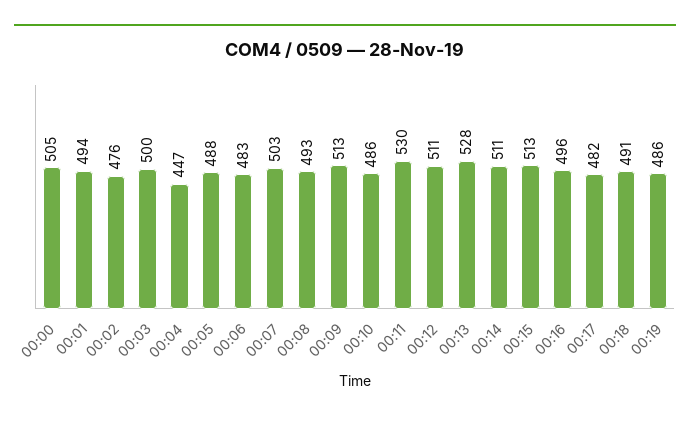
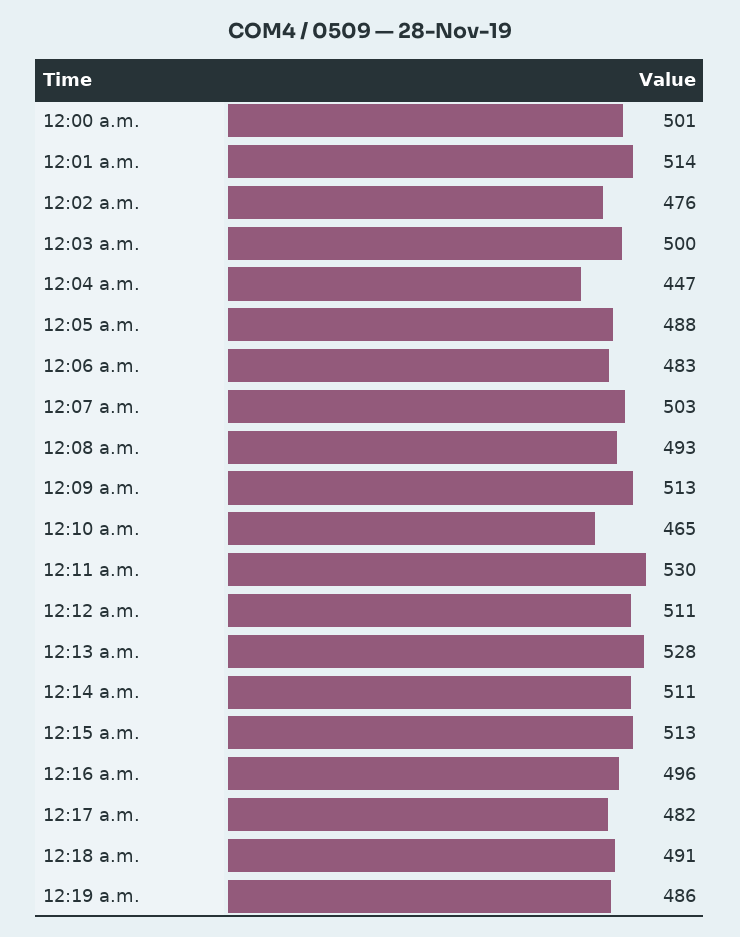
00:00: 505 -> 501
00:01: 494 -> 514
00:10: 486 -> 465

